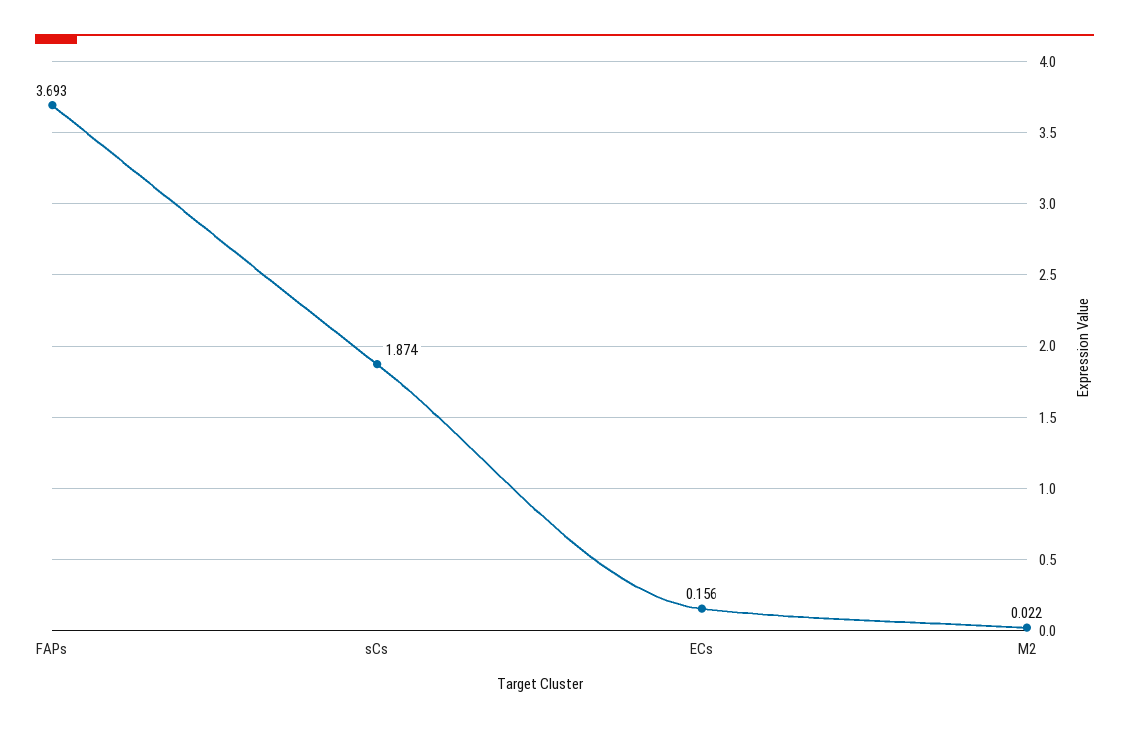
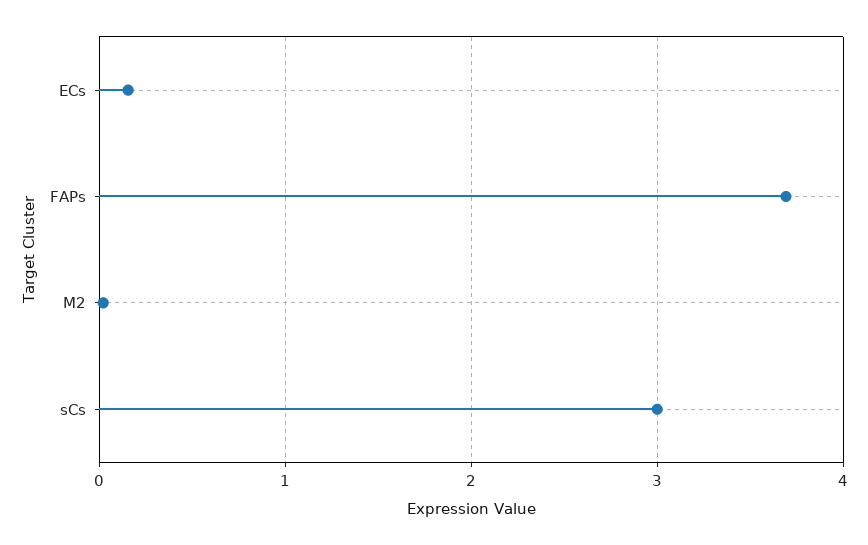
sCs: 1.874 -> 3

